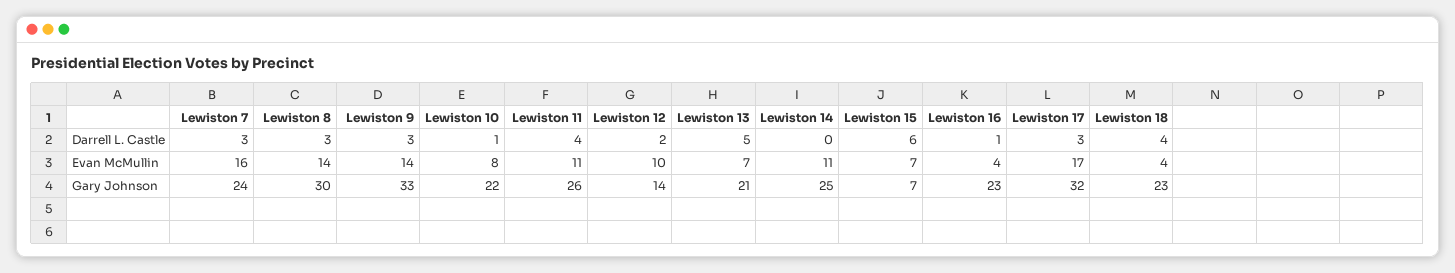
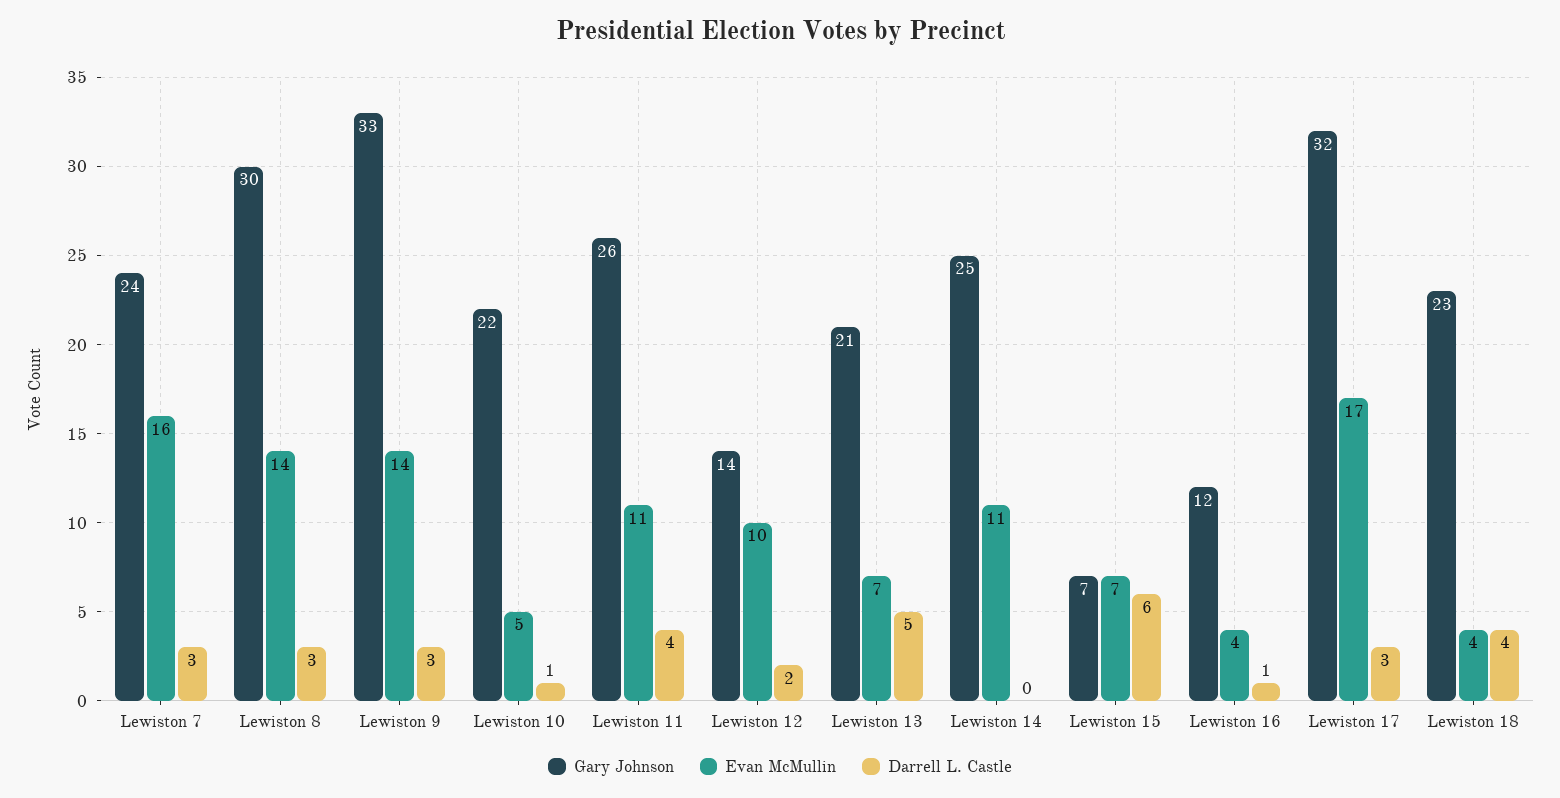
Evan McMullin, Lewiston 10: 8 -> 5
Gary Johnson, Lewiston 16: 23 -> 12

